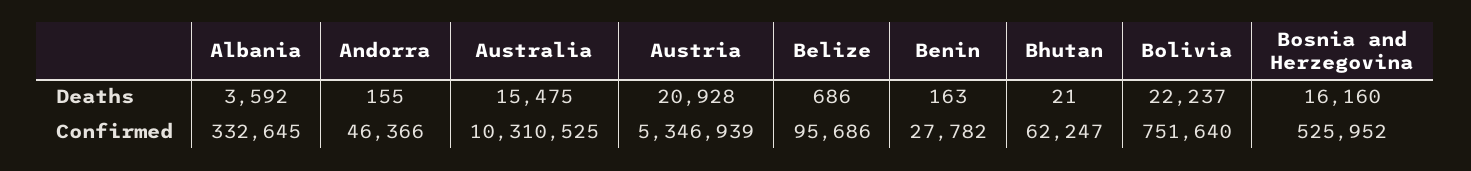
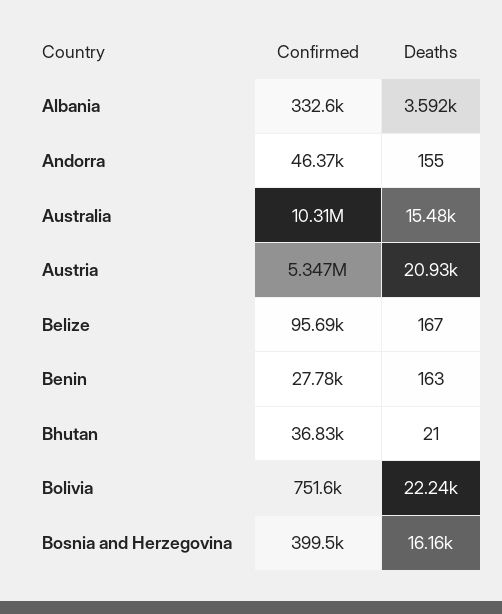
Belize, Deaths: 686 -> 167
Bhutan, Confirmed: 62247 -> 36830
Bosnia and Herzegovina, Confirmed: 525952 -> 399500

